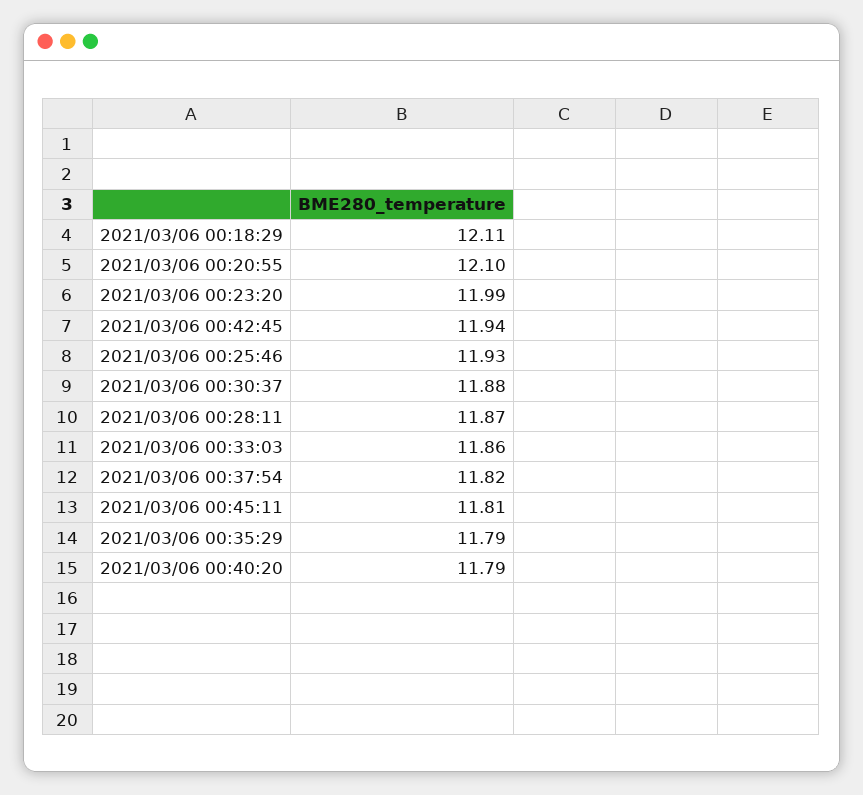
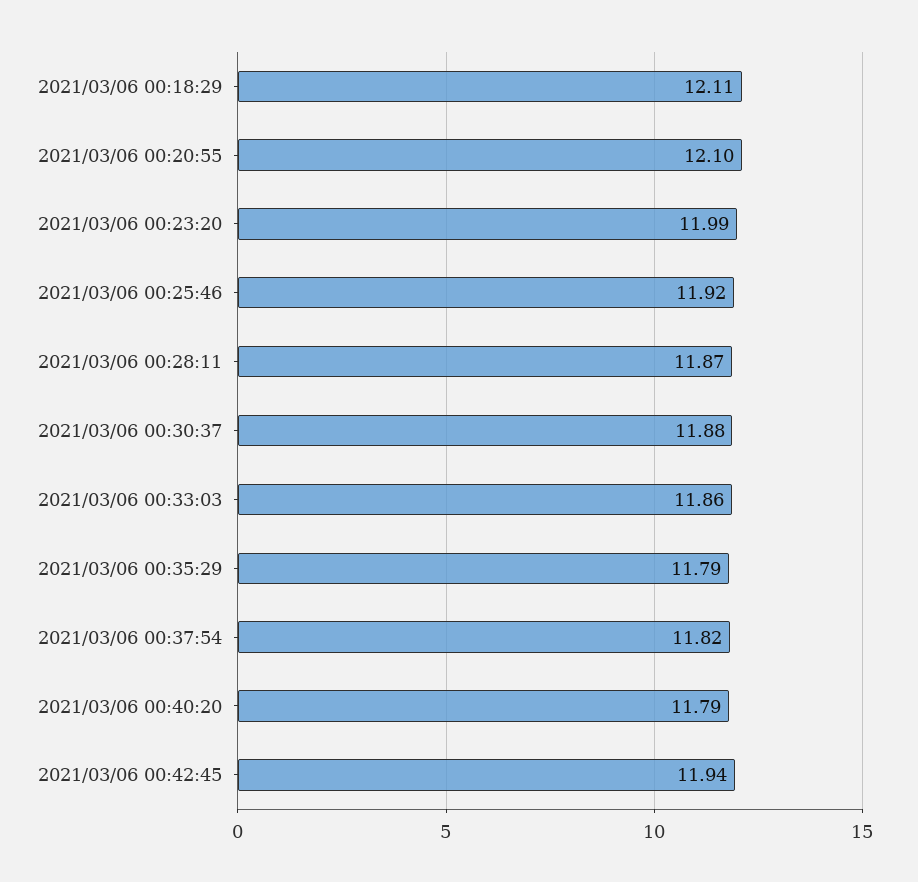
2021/03/06 00:25:46: 11.93 -> 11.92
2021/03/06 00:45:11: 11.81 -> none

